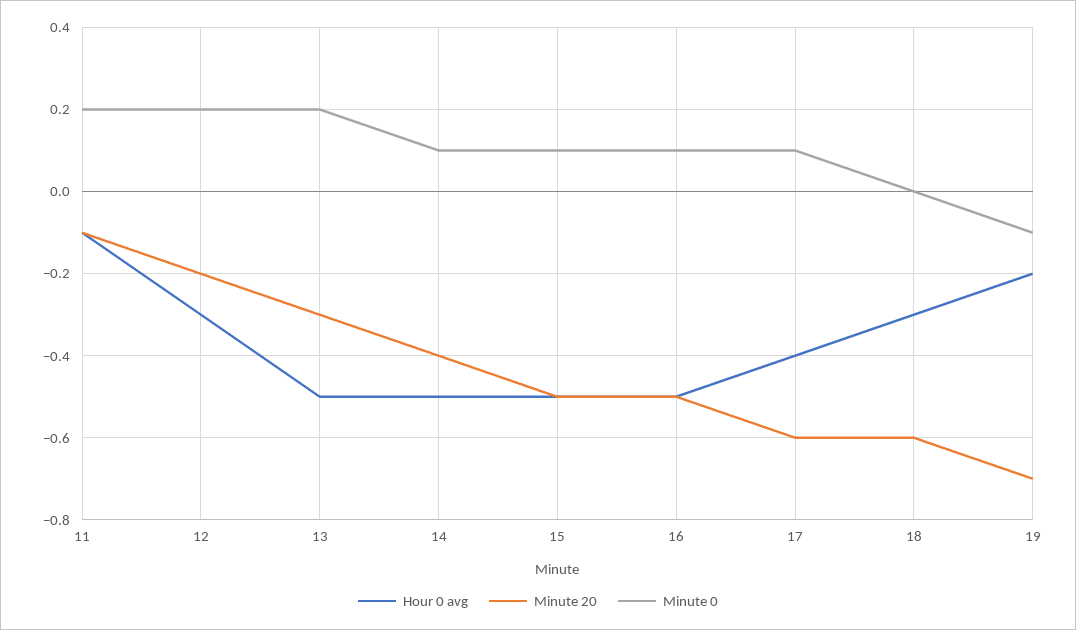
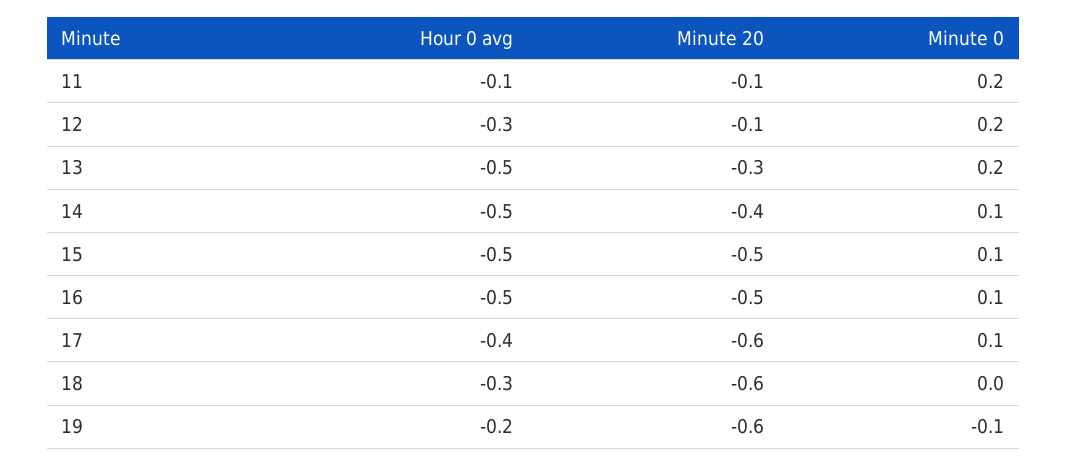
Minute 20, 12: -0.2 -> -0.1
Minute 20, 19: -0.7 -> -0.6

